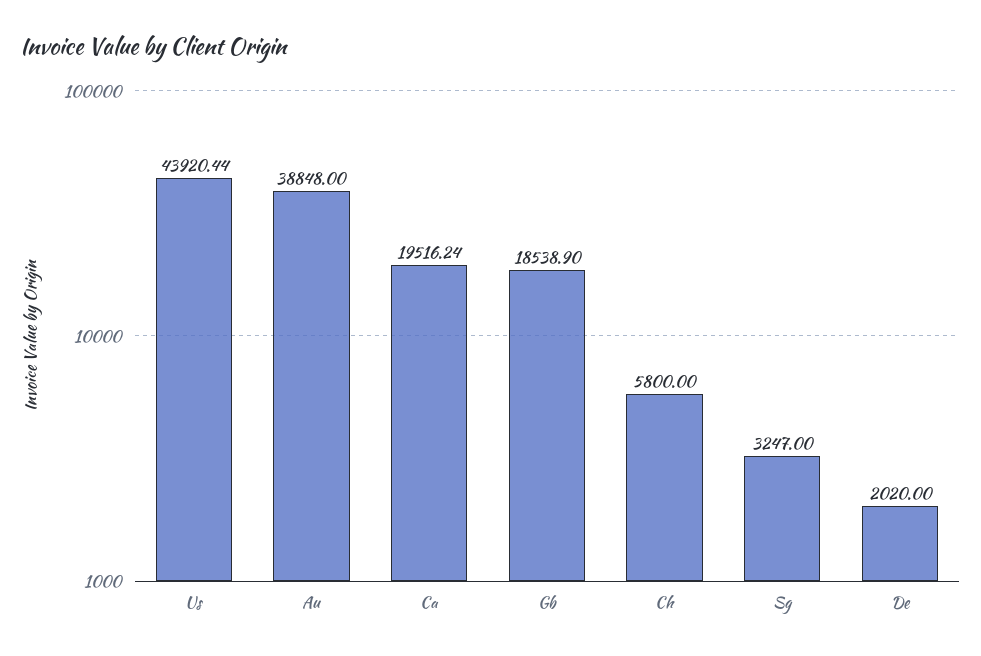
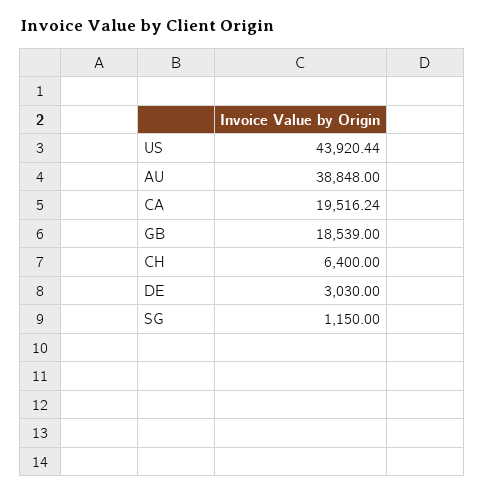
Gb: 18538.9 -> 18539
Ch: 5800 -> 6400
Sg: 3247 -> 1150
De: 2020 -> 3030

